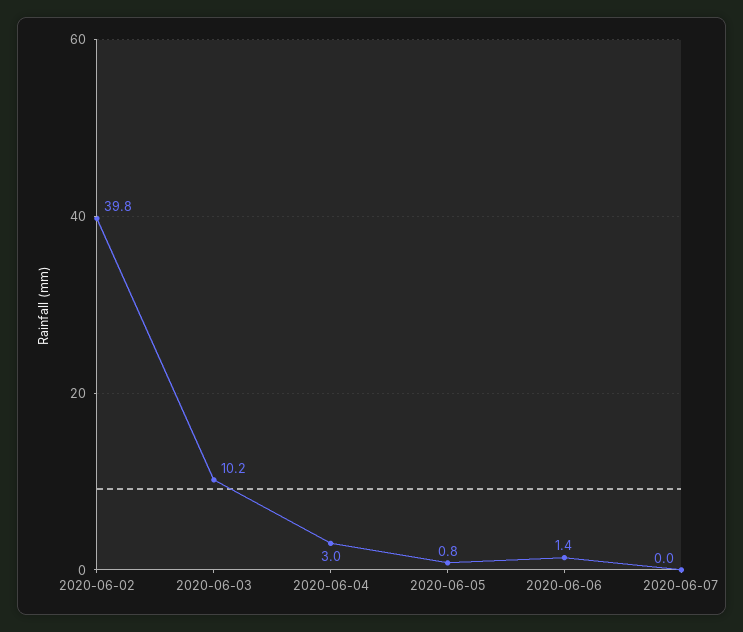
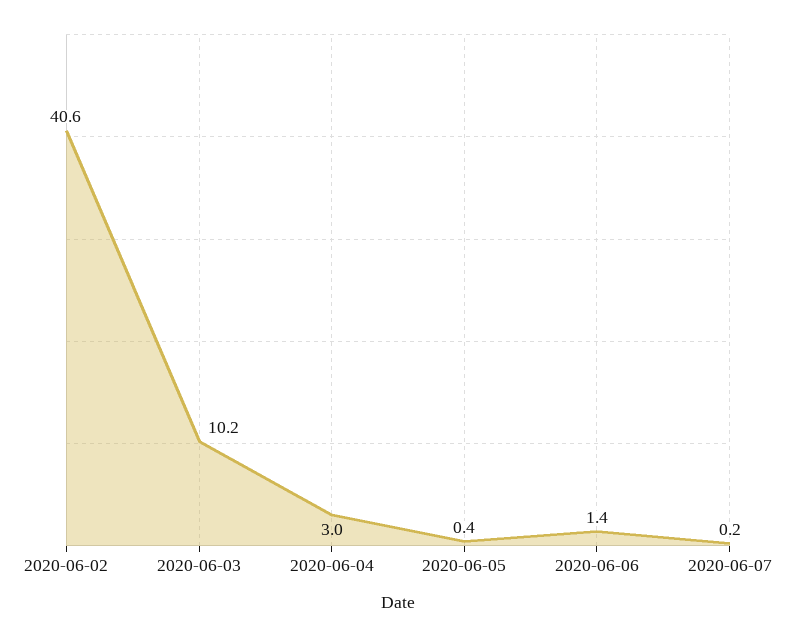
2020-06-02: 39.8 -> 40.6
2020-06-05: 0.8 -> 0.4
2020-06-07: 0 -> 0.2

